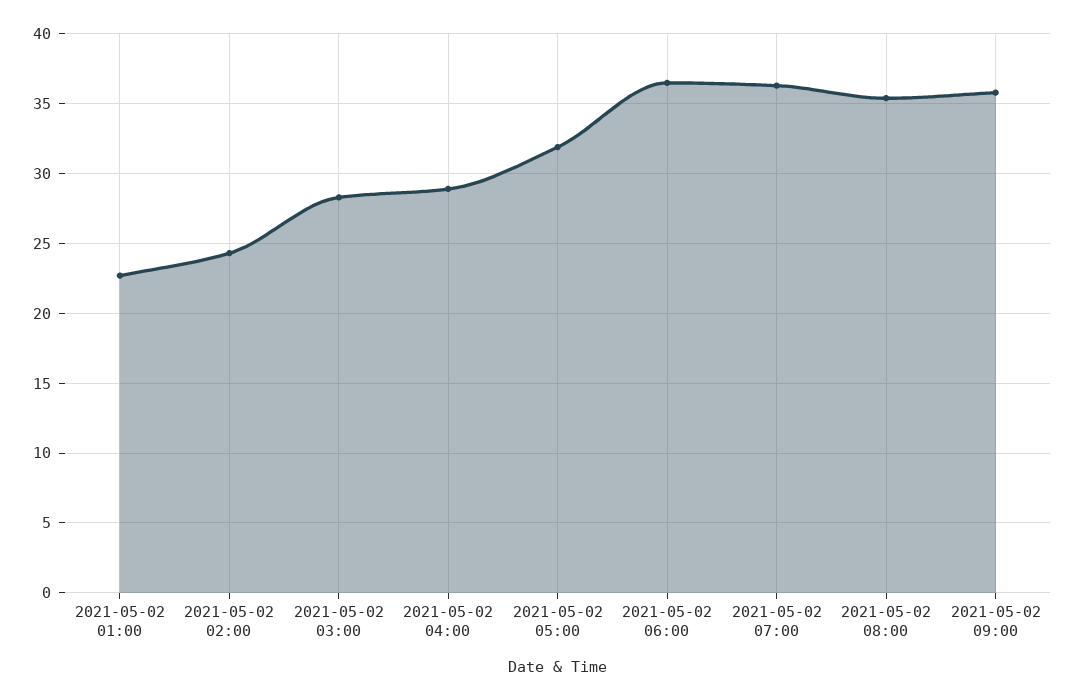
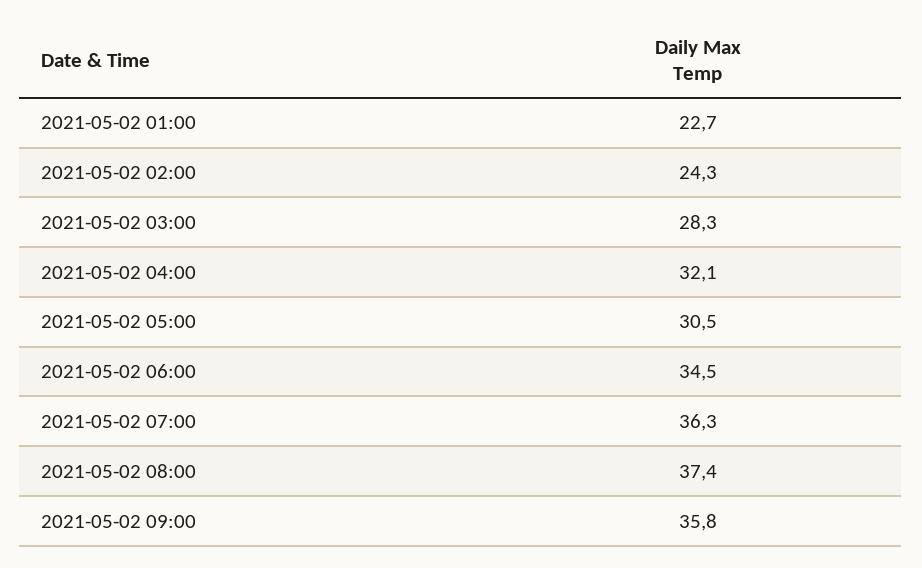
2021-05-02 04:00: 29 -> 32.1
2021-05-02 05:00: 32 -> 30.5
2021-05-02 06:00: 36.5 -> 34.5
2021-05-02 08:00: 35.5 -> 37.4

